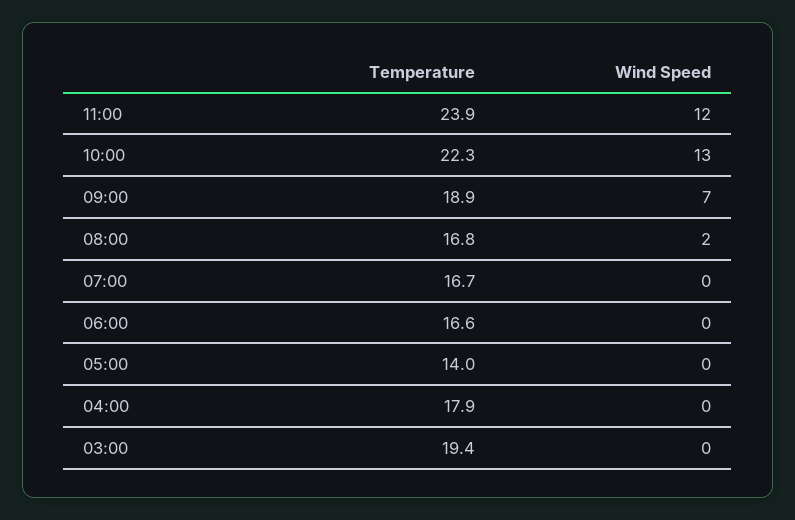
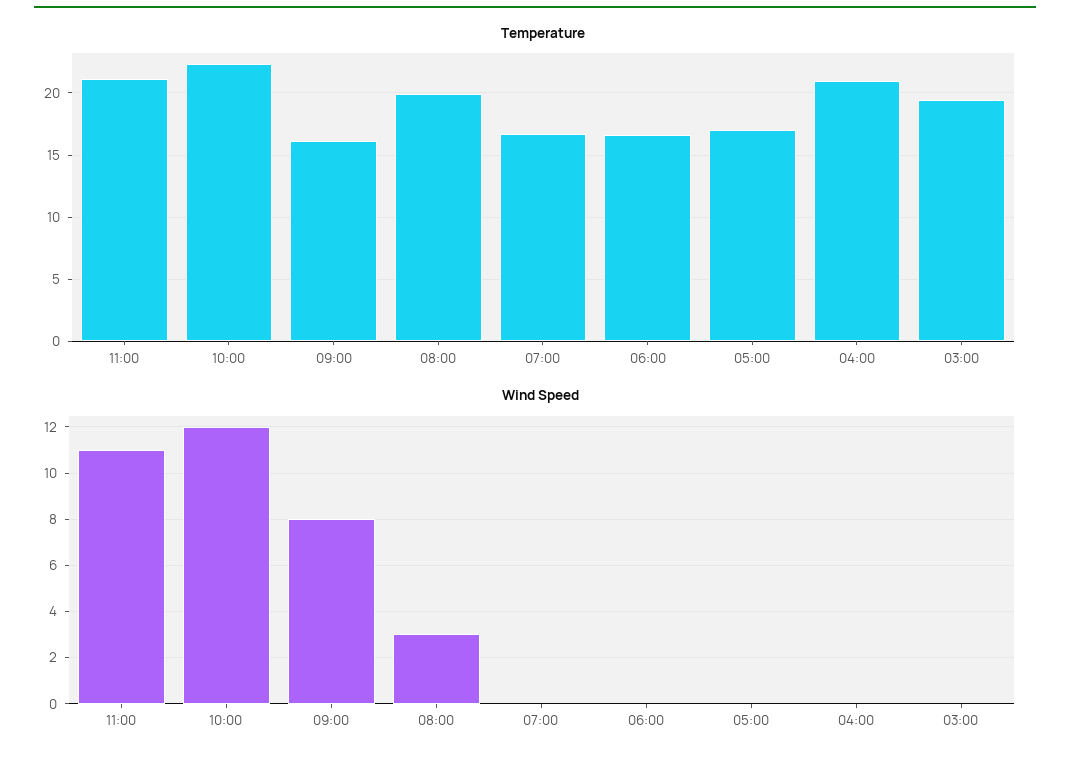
Temperature, 11:00: 23.9 -> 21
Wind Speed, 11:00: 12 -> 11
Wind Speed, 10:00: 13 -> 12
Temperature, 09:00: 18.9 -> 16
Wind Speed, 09:00: 7 -> 8
Temperature, 08:00: 16.8 -> 20
Wind Speed, 08:00: 2 -> 3
Temperature, 05:00: 14 -> 17
Temperature, 04:00: 17.9 -> 21

